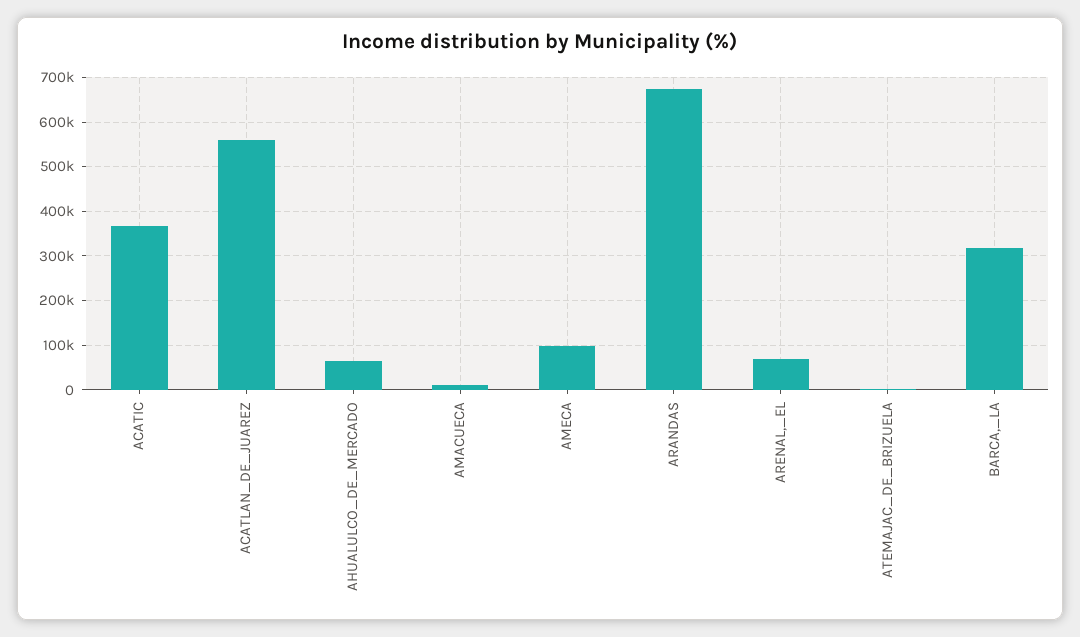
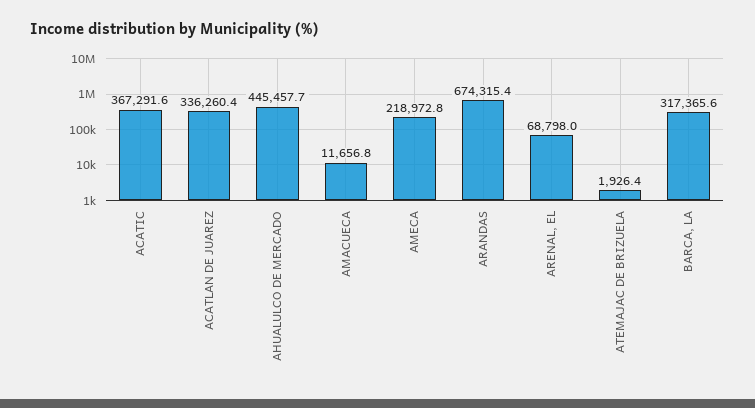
ACATLAN_DE_JUAREZ: 560000 -> 336260.4
AHUALULCO_DE_MERCADO: 60000 -> 445457.7
AMECA: 100000 -> 218972.8

